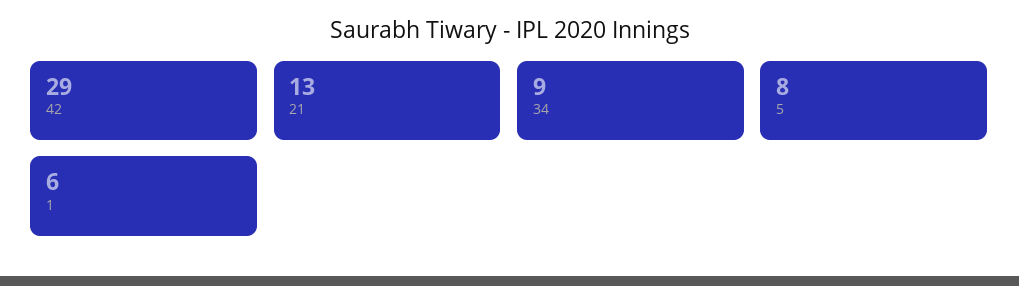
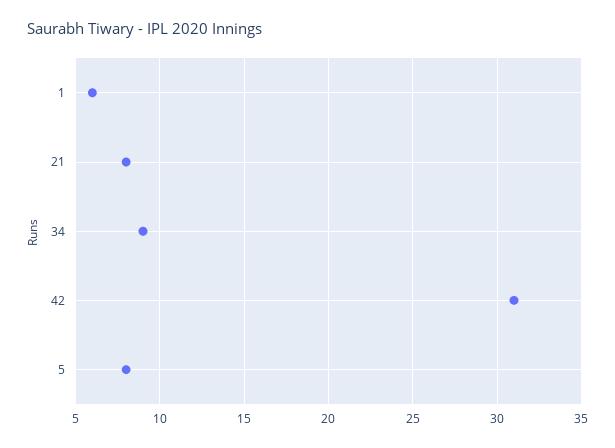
42: 29 -> 31
21: 13 -> 8

